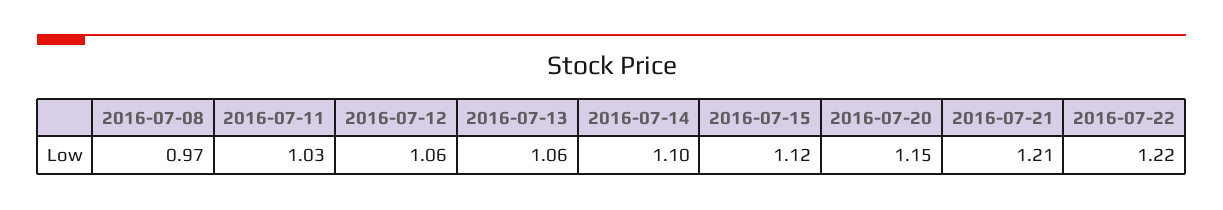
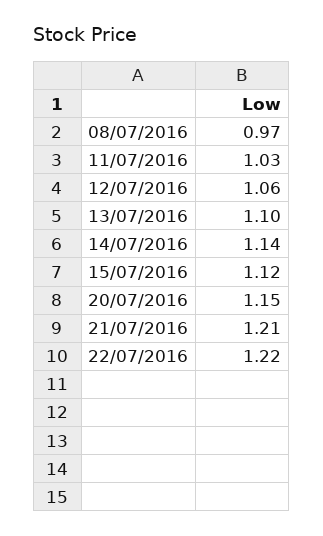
2016-07-13: 1.06 -> 1.1
2016-07-14: 1.1 -> 1.14

